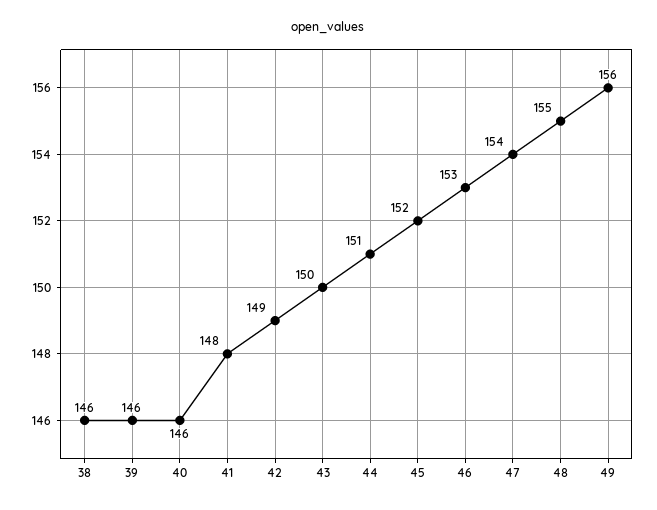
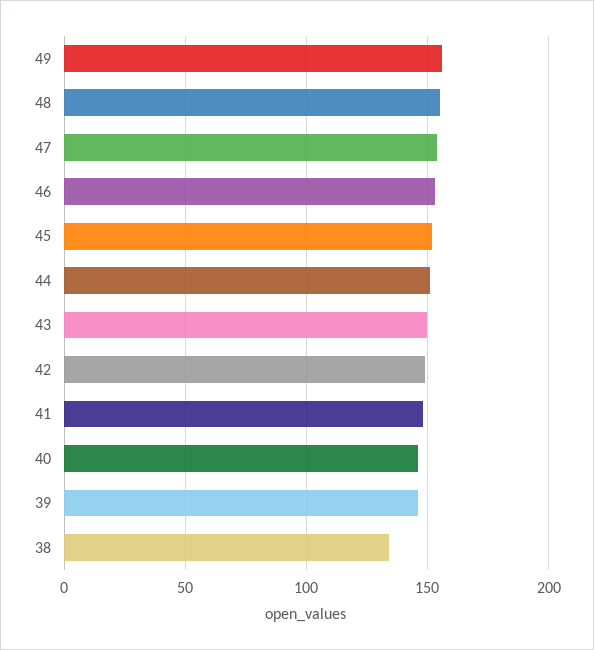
38: 146 -> 135

